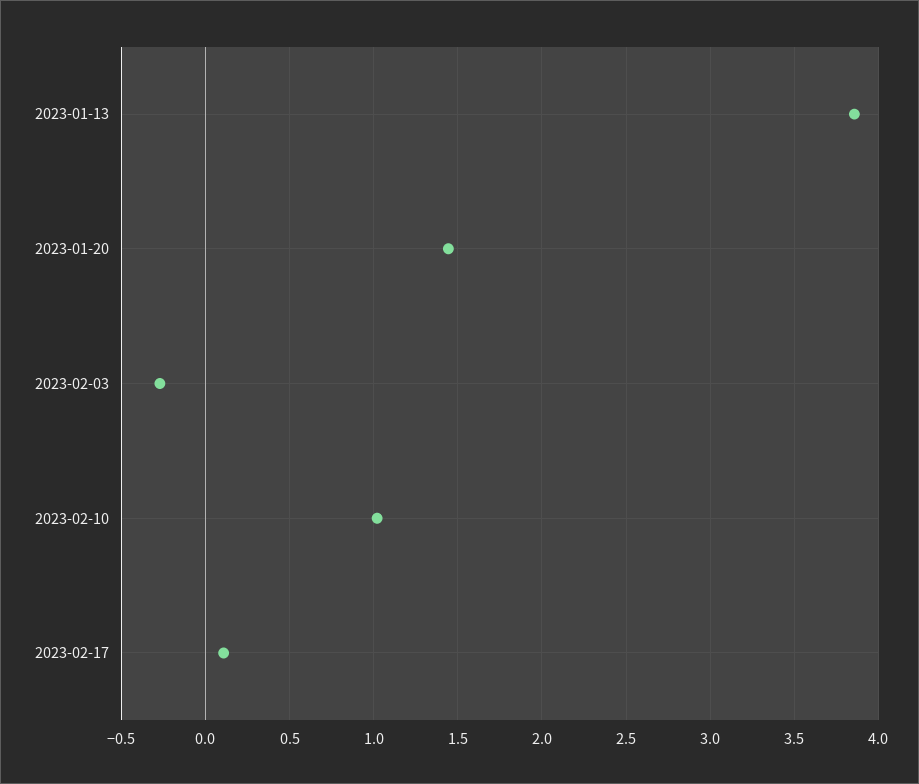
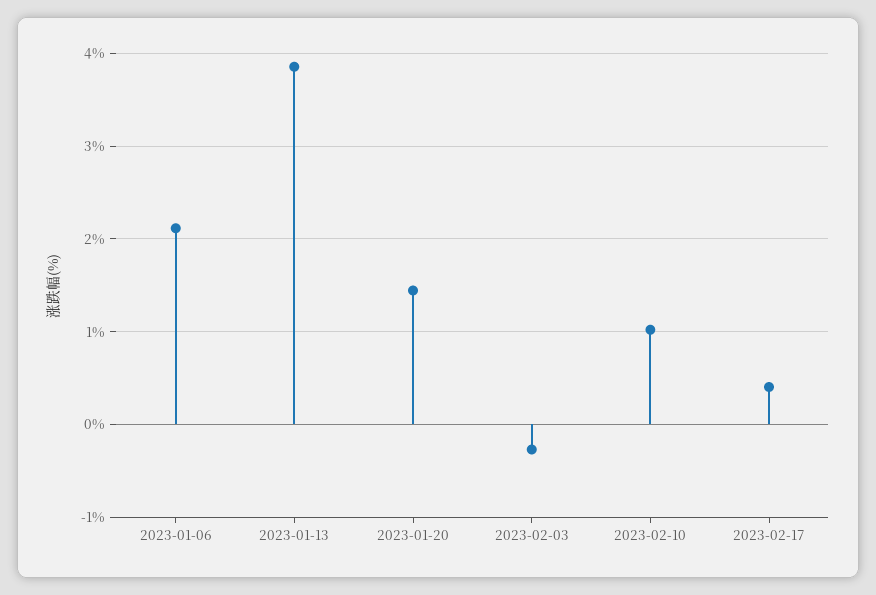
2023-02-17: 0.1 -> 0.4
2023-01-06: none -> 2.1

